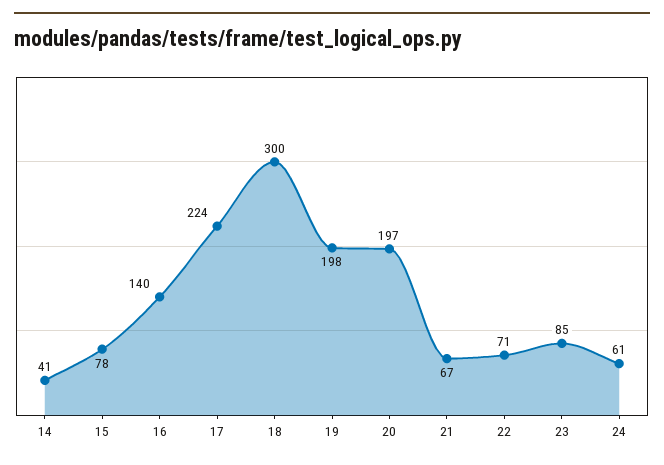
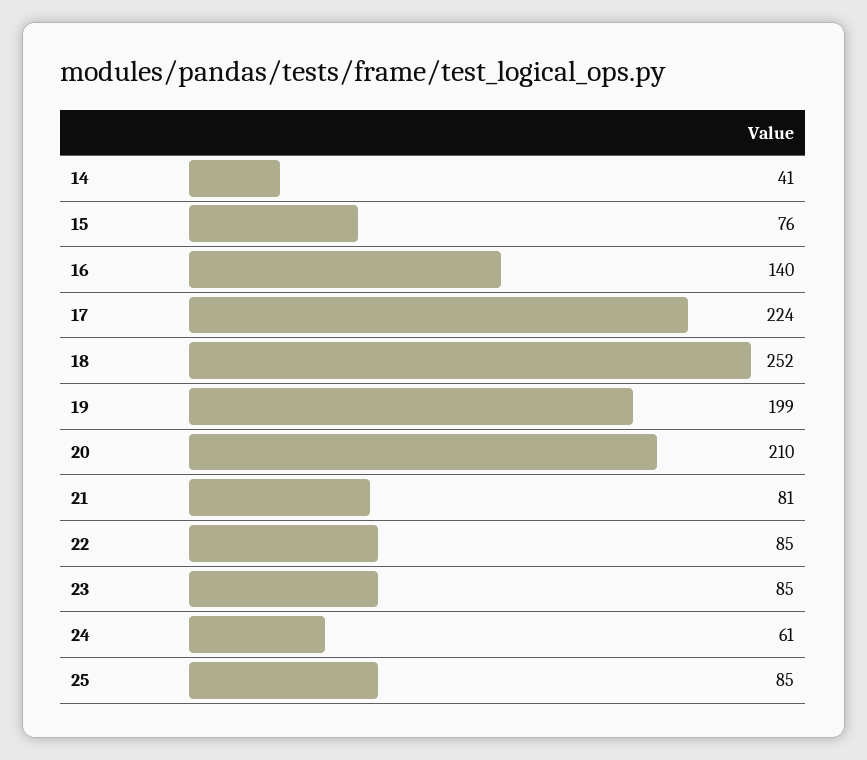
15: 78 -> 76
18: 300 -> 252
19: 198 -> 199
20: 197 -> 210
21: 67 -> 81
22: 71 -> 85
25: none -> 85

